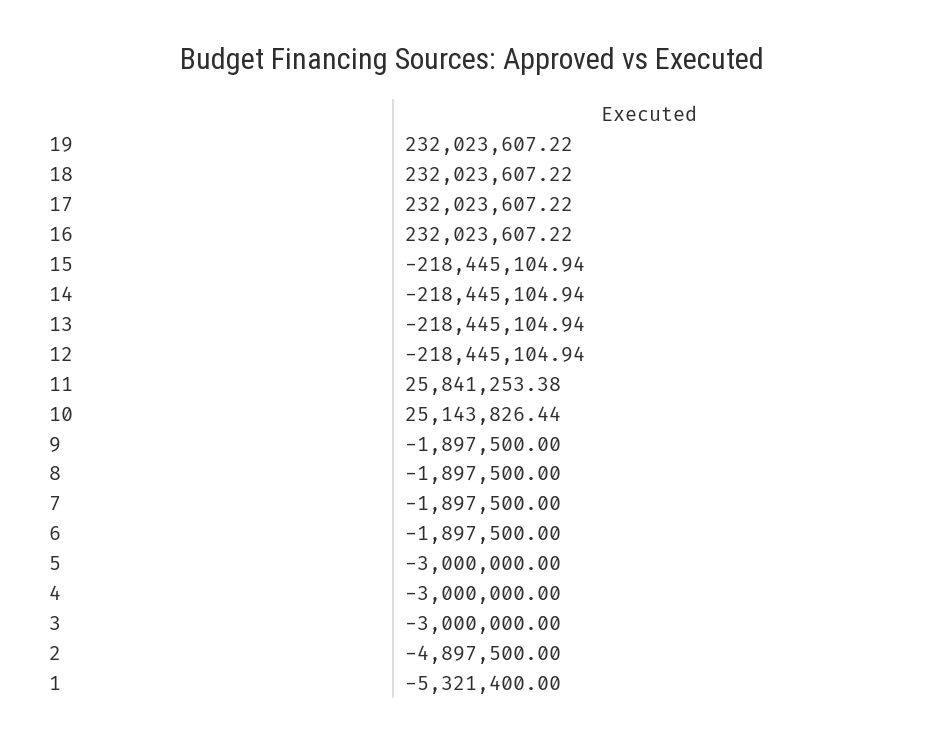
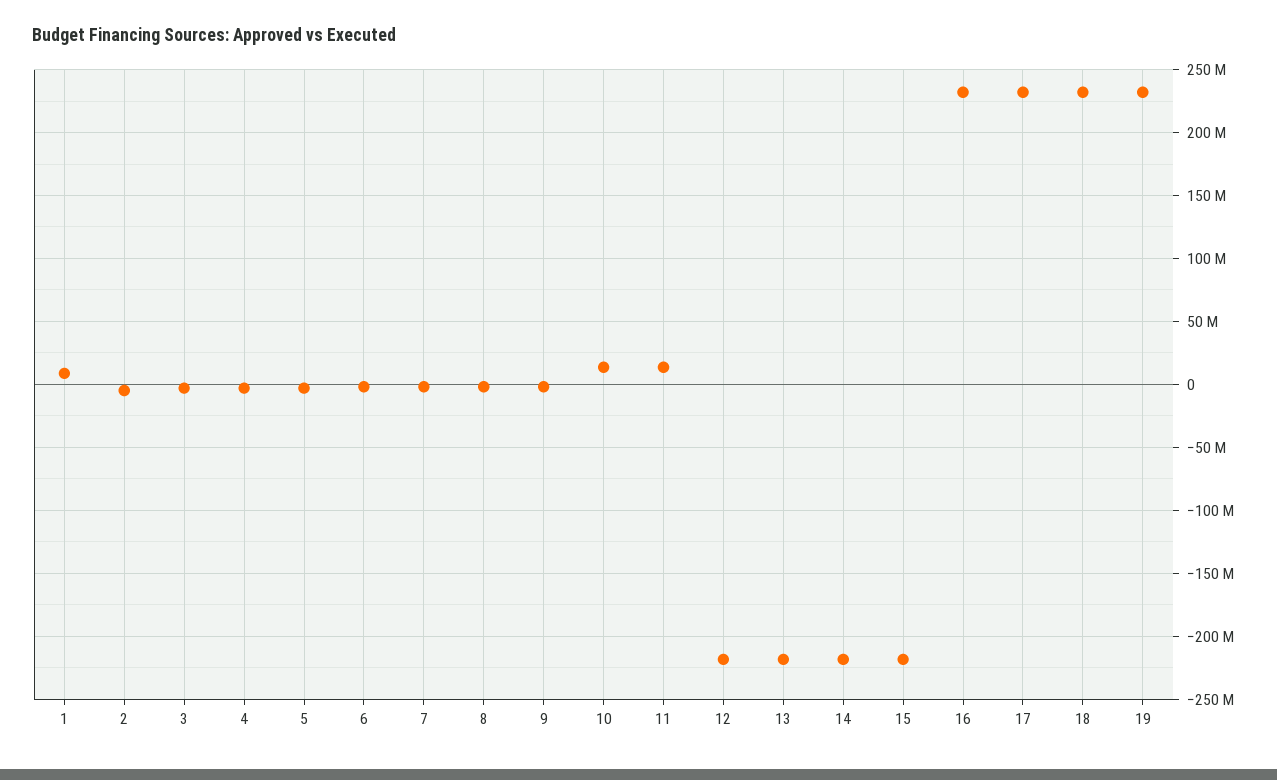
11: 25841253.38 -> 15000000
10: 25143826.44 -> 15000000
1: -5321400 -> 10000000

